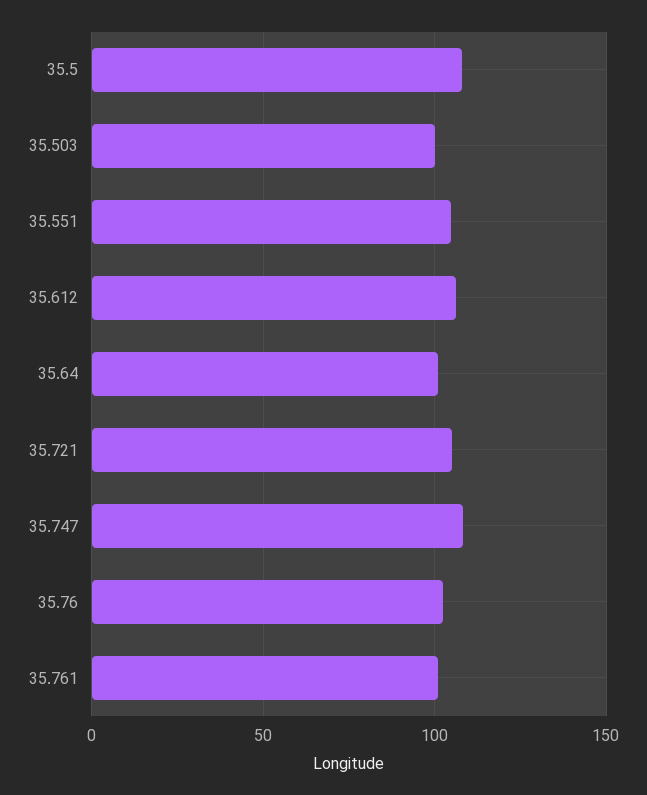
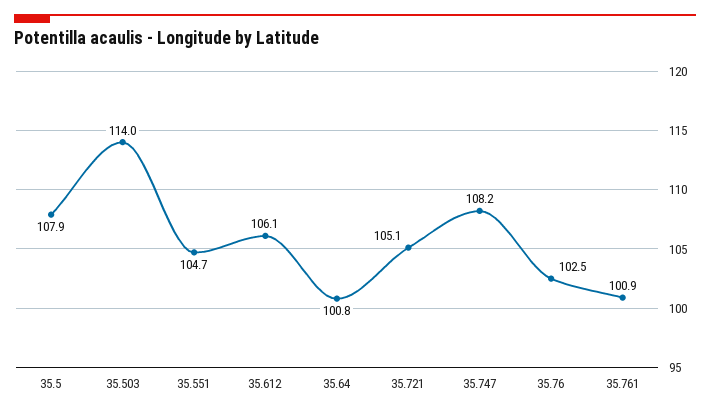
35.503: 100 -> 114

